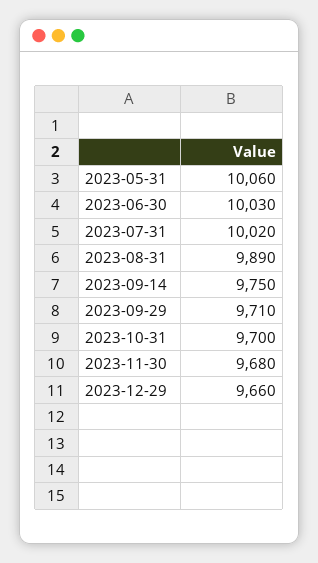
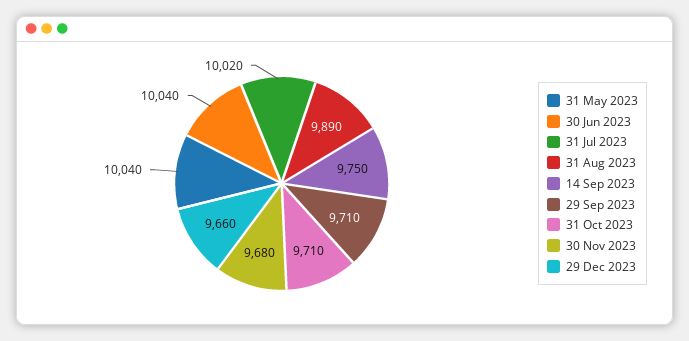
2023-05-31: 10060 -> 10040
2023-06-30: 10030 -> 10040
2023-10-31: 9700 -> 9710

